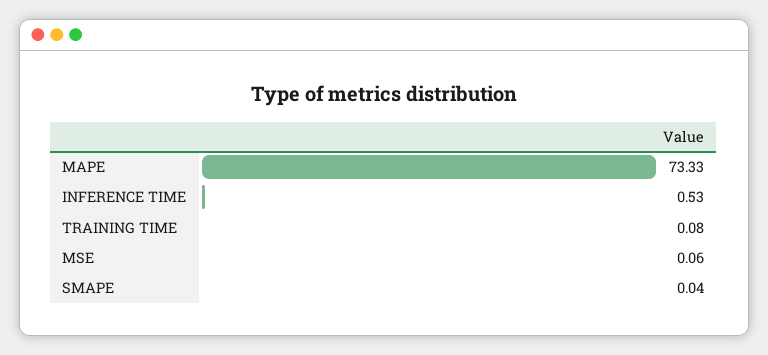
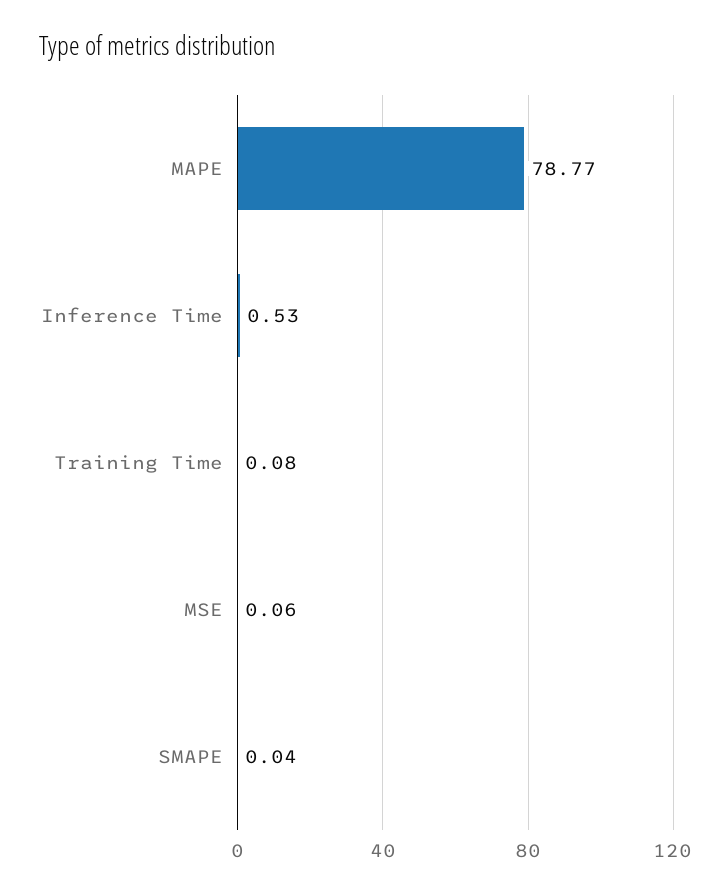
MAPE: 73.33 -> 78.77

